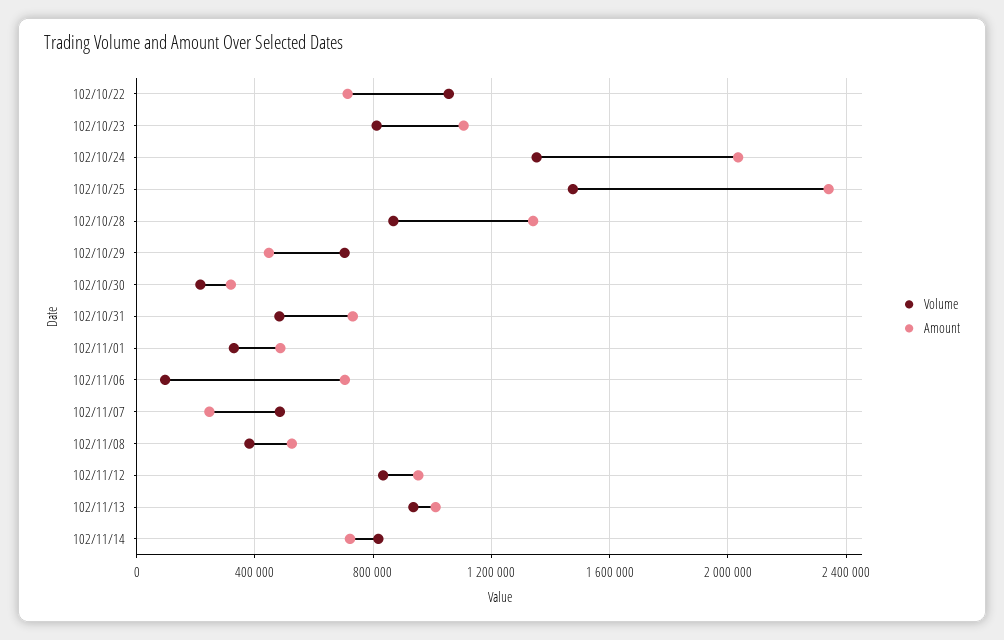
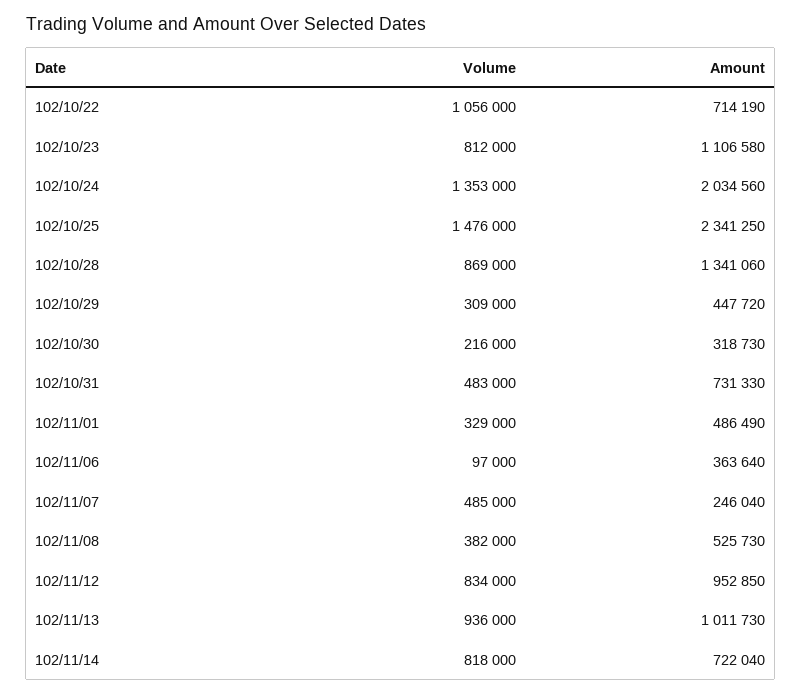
Volume, 102/10/29: 700000 -> 309000
Amount, 102/11/06: 700000 -> 363640

